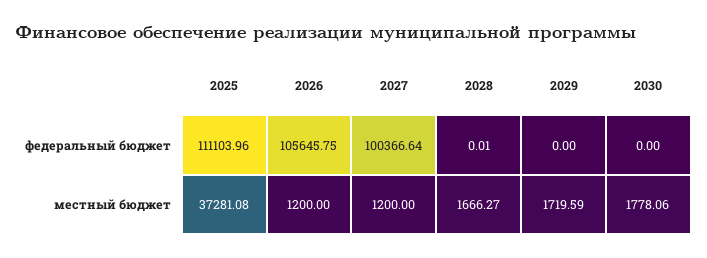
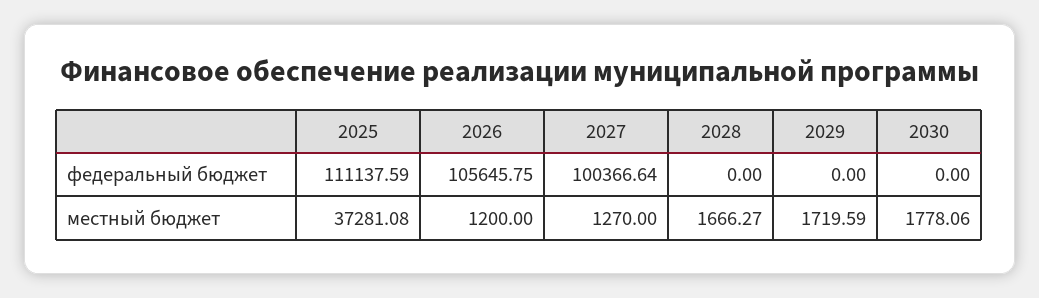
2025, федеральный бюджет: 111103.96 -> 111137.59
2028, федеральный бюджет: 0.01 -> 0
2027, местный бюджет: 1200 -> 1270

